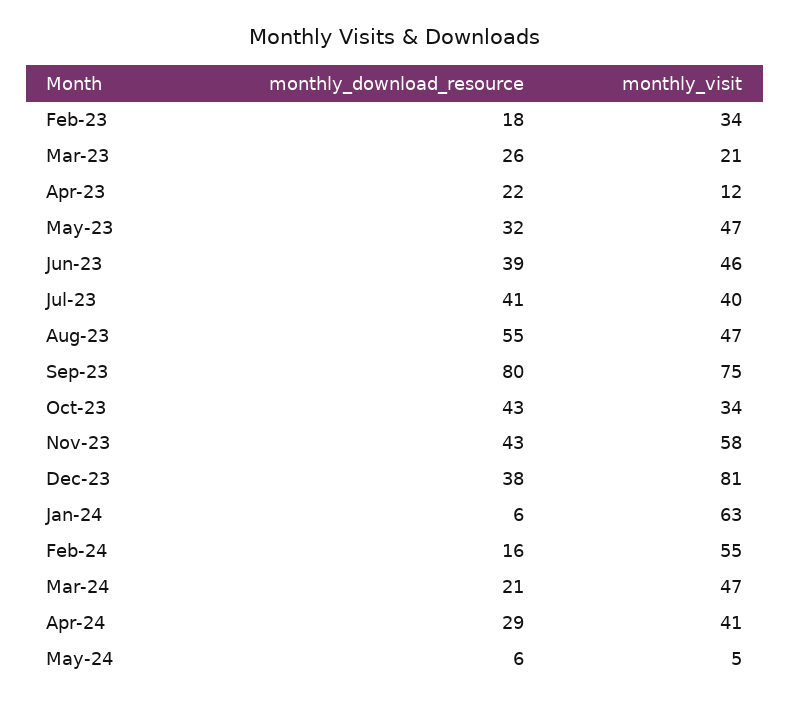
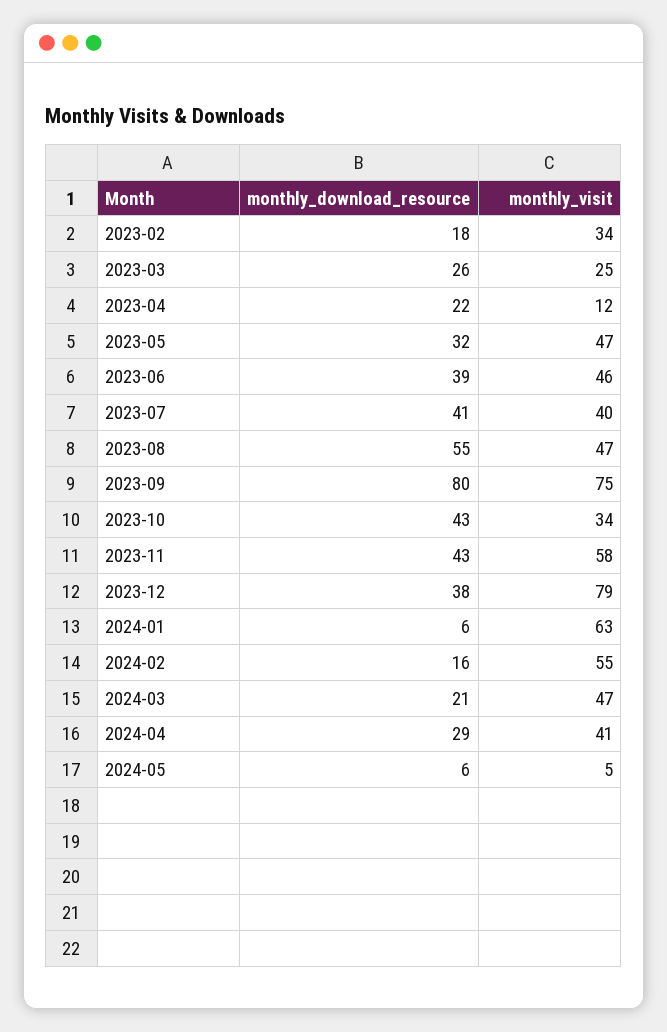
monthly_visit, Mar-23: 21 -> 25
monthly_visit, Dec-23: 81 -> 79

